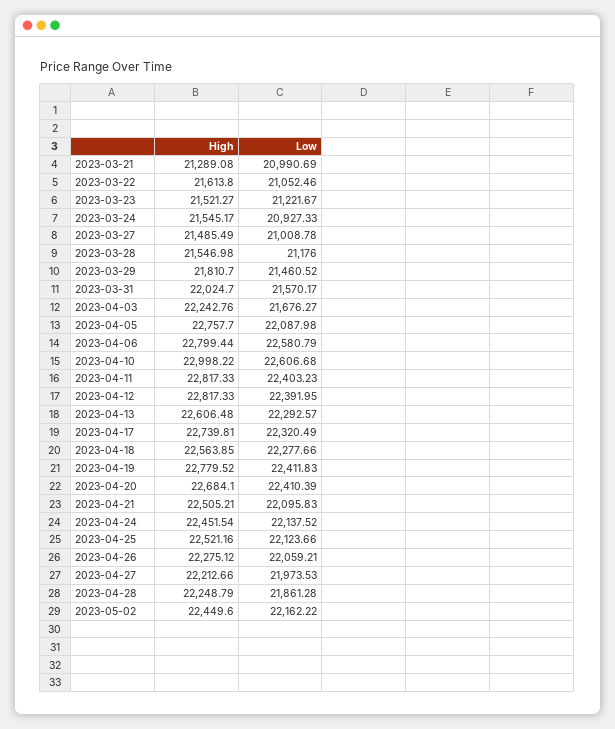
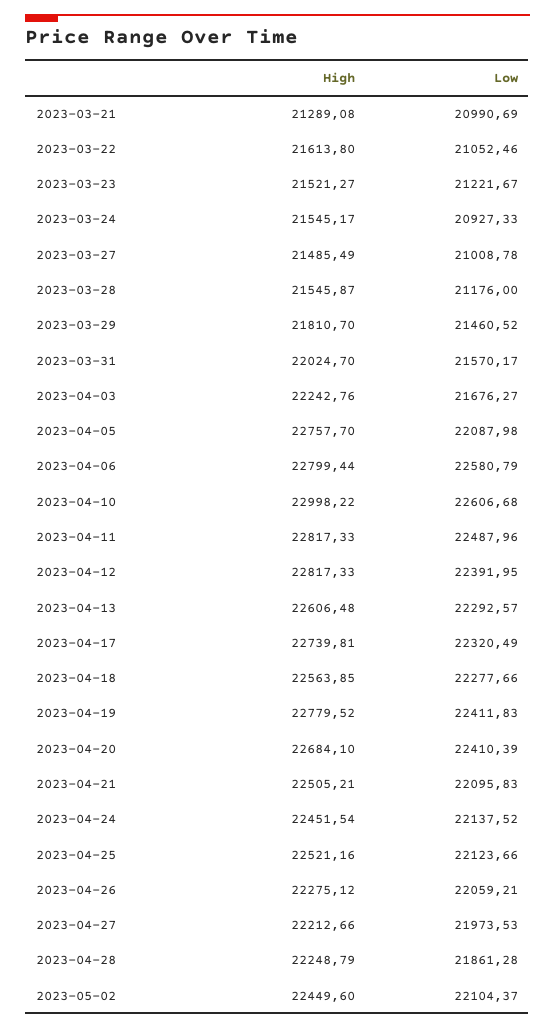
High, 2023-03-28: 21546.98 -> 21545.87
Low, 2023-04-11: 22403.23 -> 22487.96
Low, 2023-05-02: 22162.22 -> 22104.37

